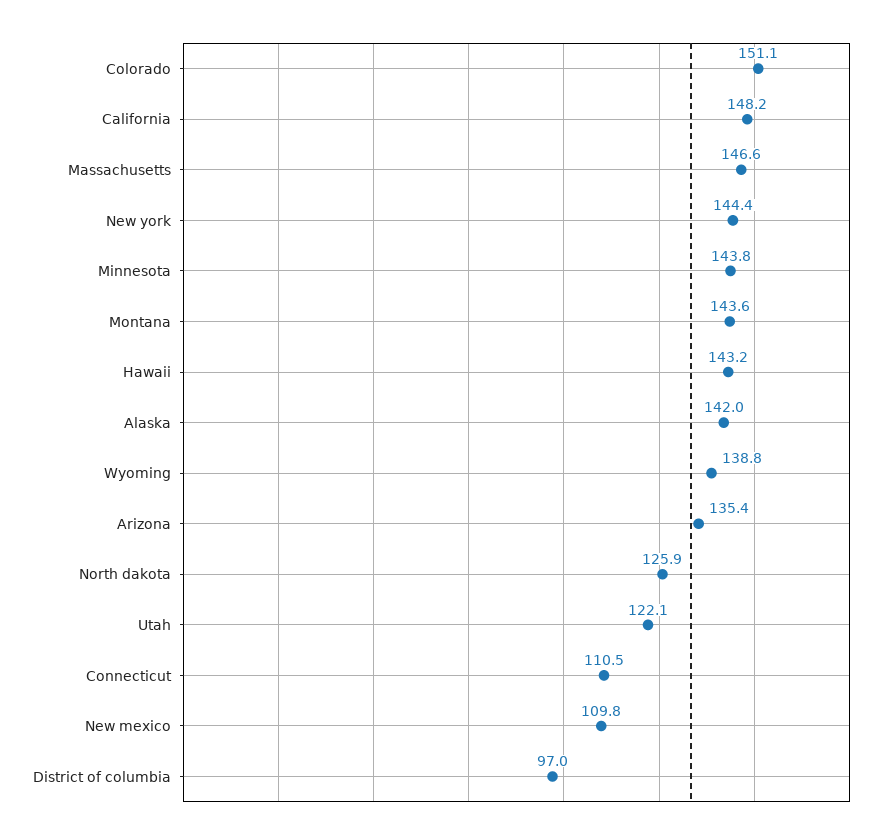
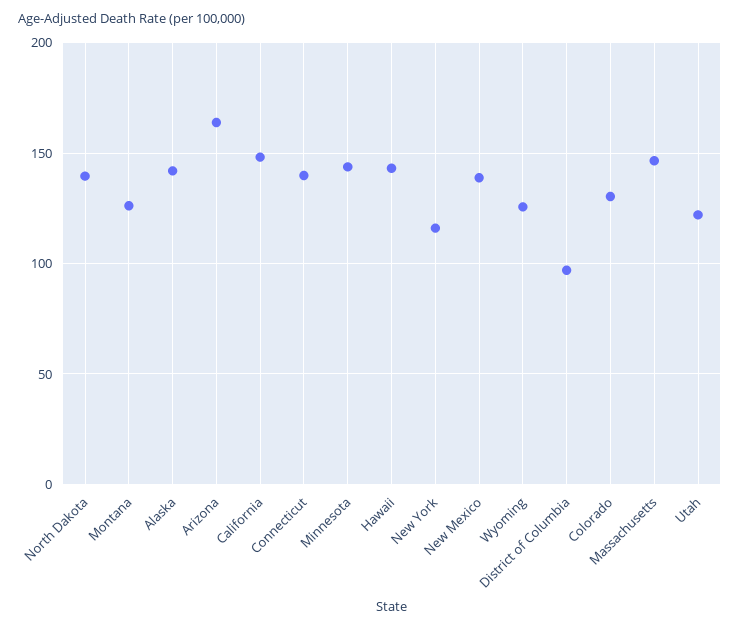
Colorado: 151.1 -> 130
New york: 144.4 -> 115
Montana: 143.6 -> 125
Wyoming: 138.8 -> 125
Arizona: 135.4 -> 165
North dakota: 125.9 -> 140
Connecticut: 110.5 -> 140
New mexico: 109.8 -> 140

